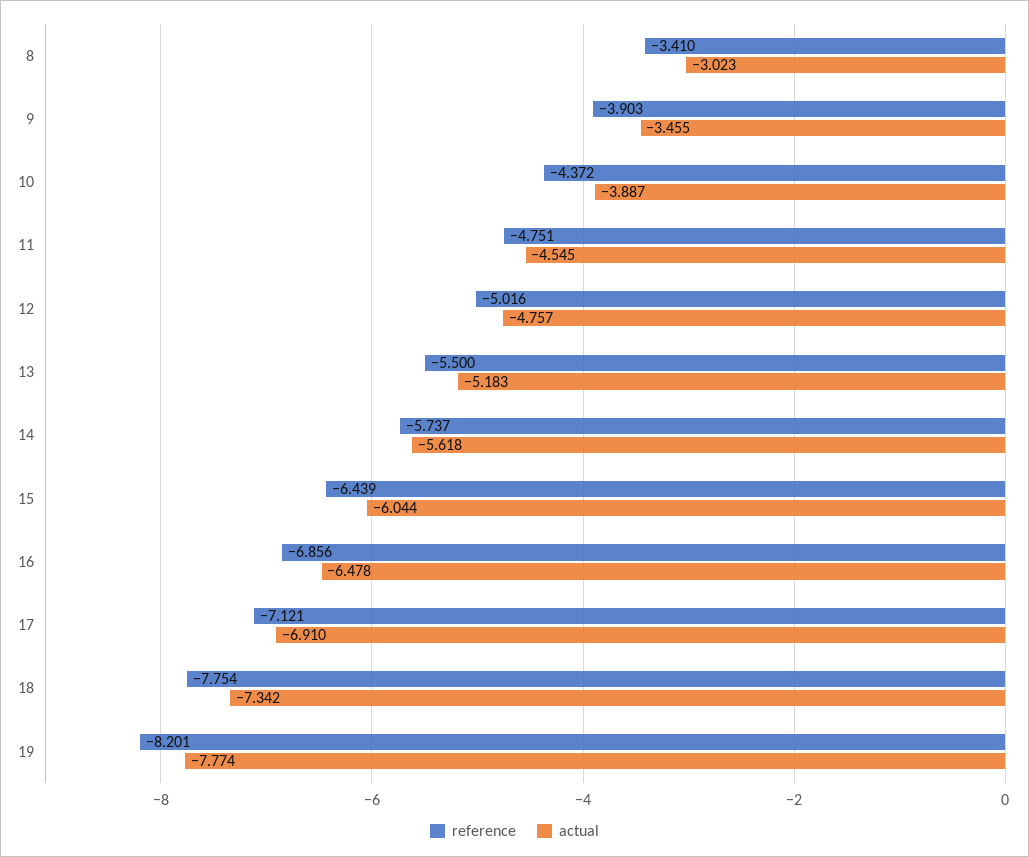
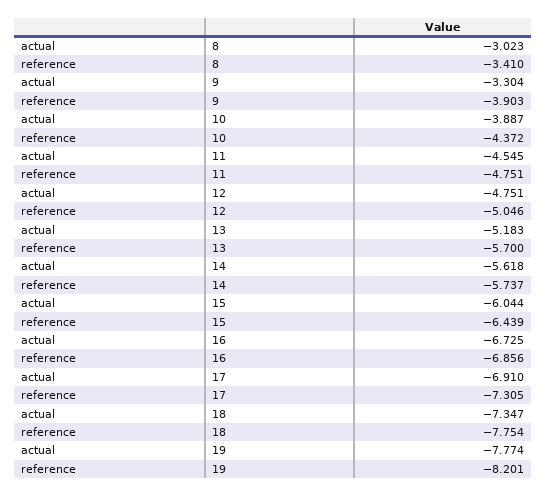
actual, 9: -3.455 -> -3.304
reference, 12: -5.016 -> -5.046
actual, 12: -4.757 -> -4.751
reference, 13: -5.5 -> -5.7
actual, 16: -6.478 -> -6.725
reference, 17: -7.121 -> -7.305
actual, 18: -7.342 -> -7.347

